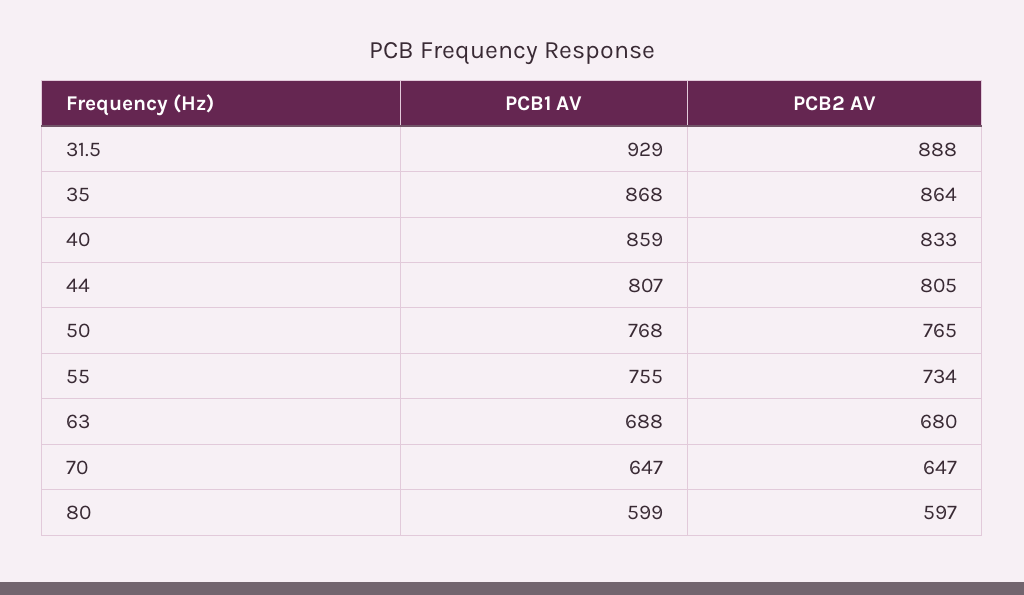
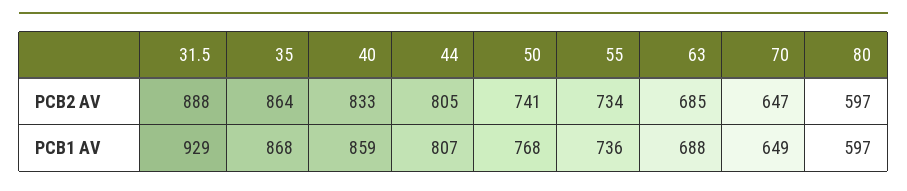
PCB2 AV, 50: 765 -> 741
PCB1 AV, 55: 755 -> 736
PCB2 AV, 63: 680 -> 685
PCB1 AV, 70: 647 -> 649
PCB1 AV, 80: 599 -> 597

